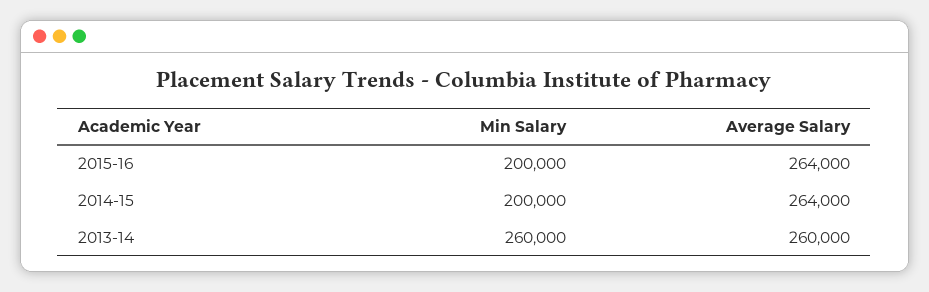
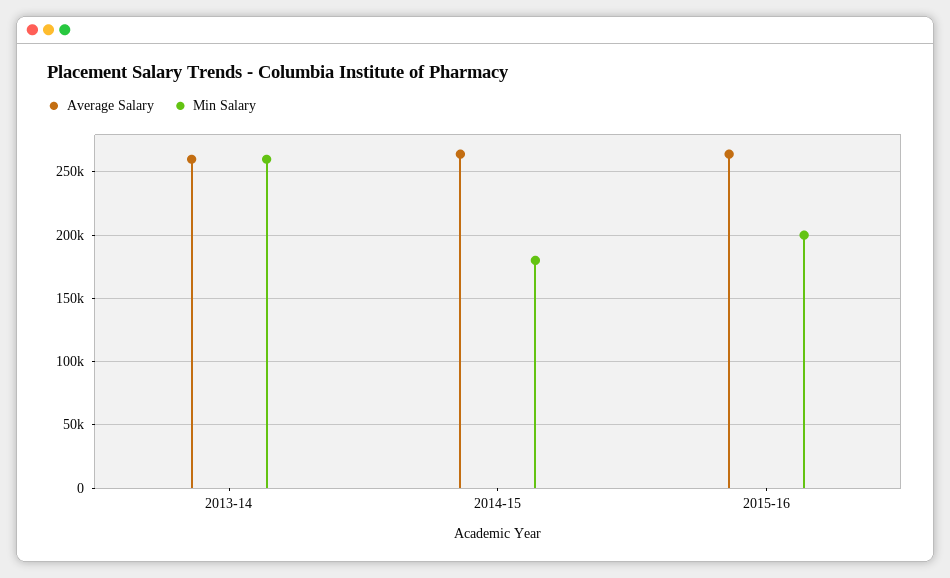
Min Salary, 2014-15: 200000 -> 180000

